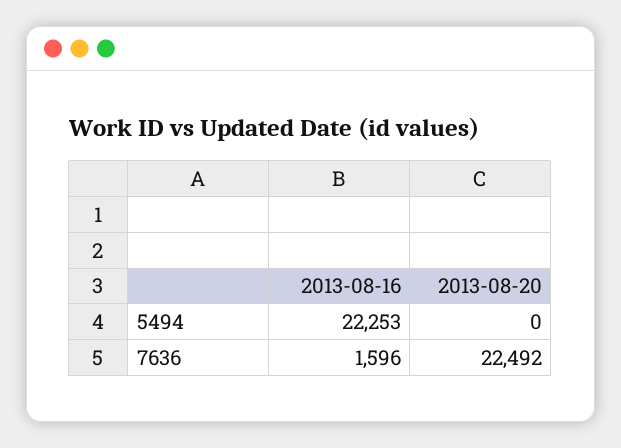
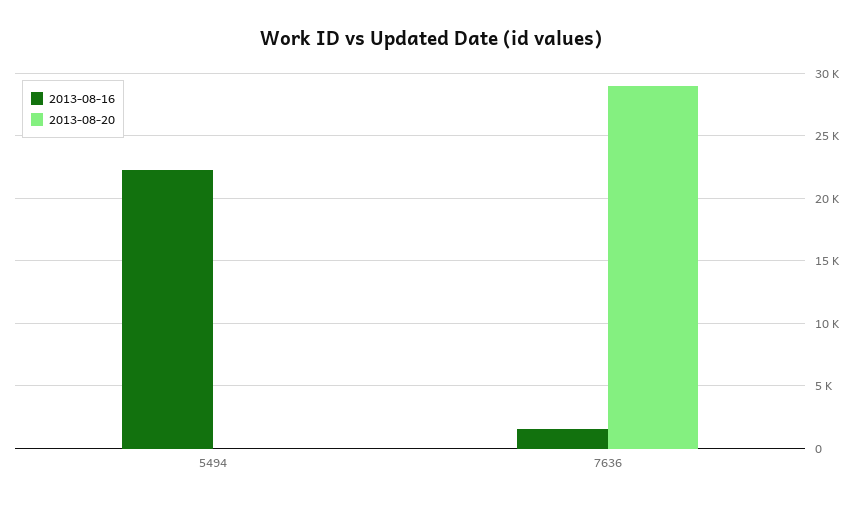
2013-08-20, 7636: 22492 -> 29000

